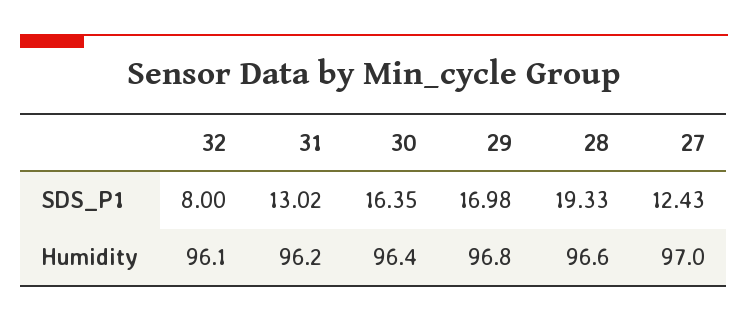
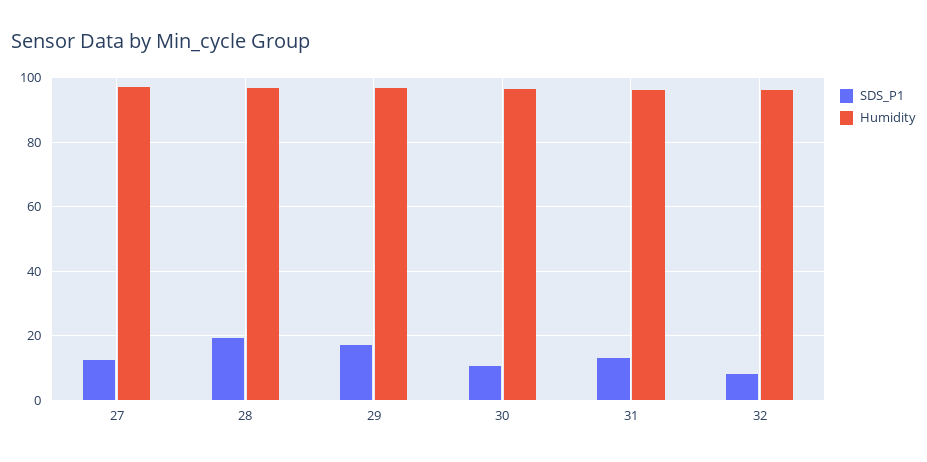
SDS_P1, 30: 16.35 -> 10

